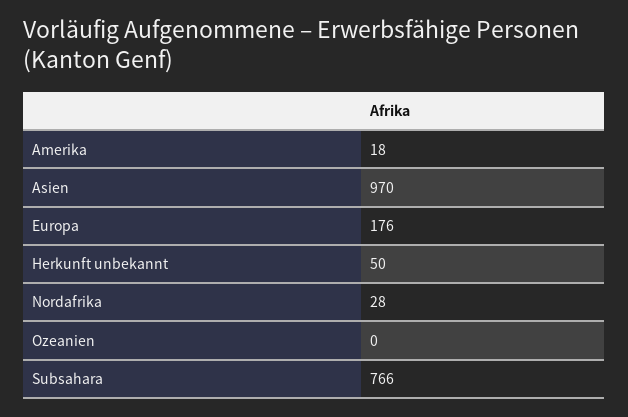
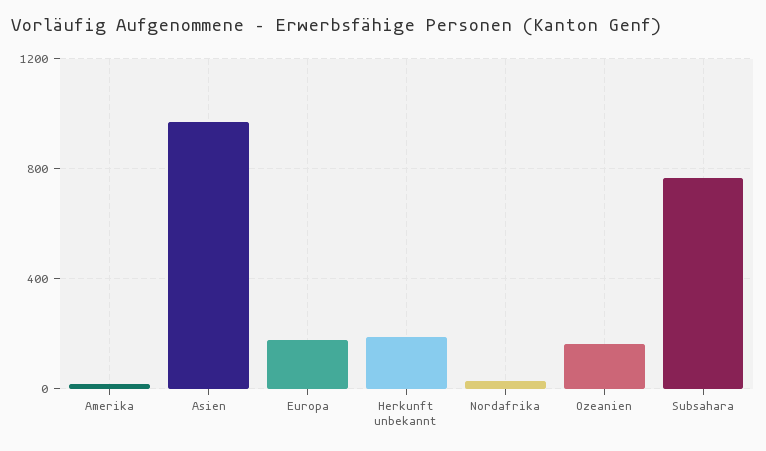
Herkunft unbekannt: 50 -> 200
Ozeanien: 0 -> 150

